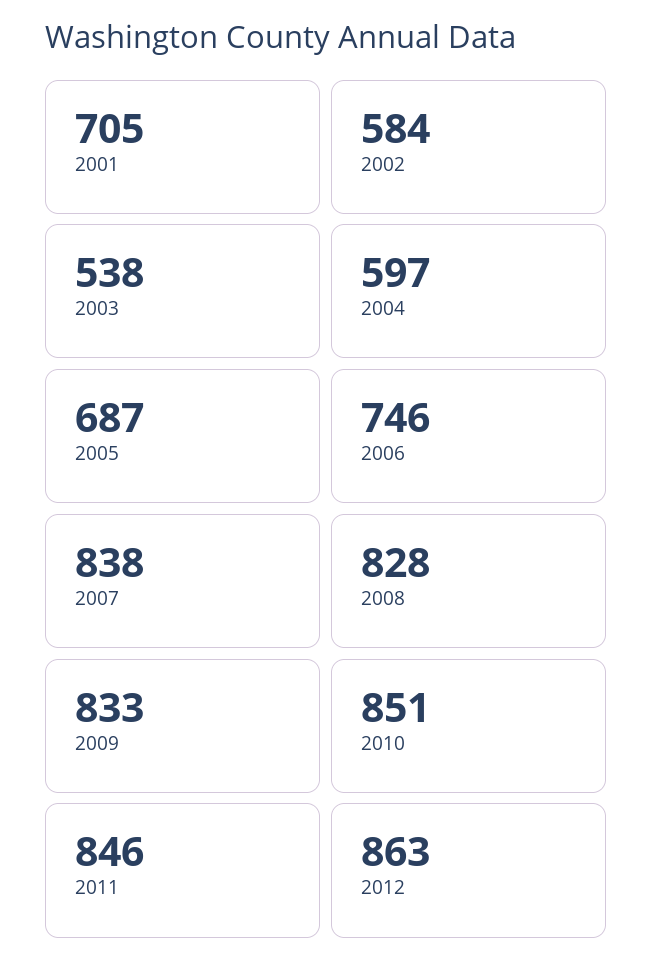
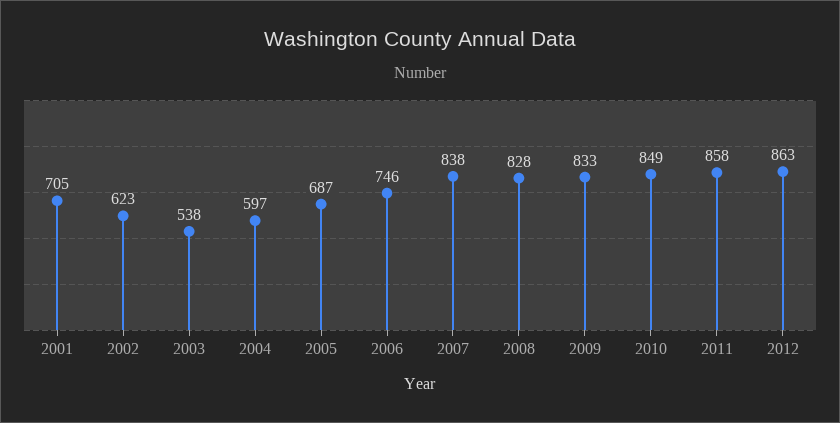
2002: 584 -> 623
2010: 851 -> 849
2011: 846 -> 858

